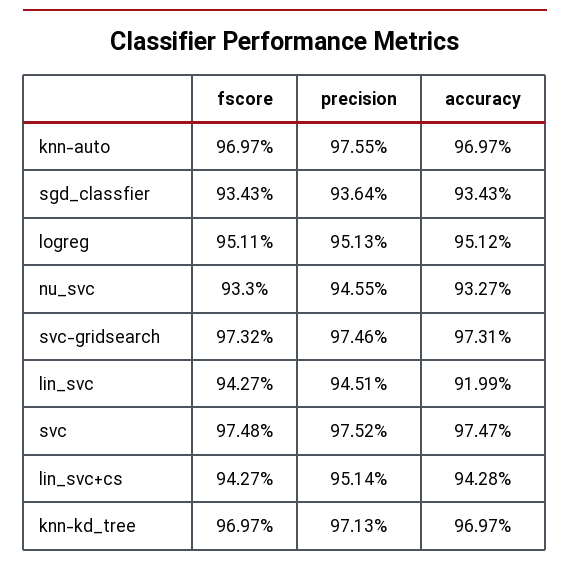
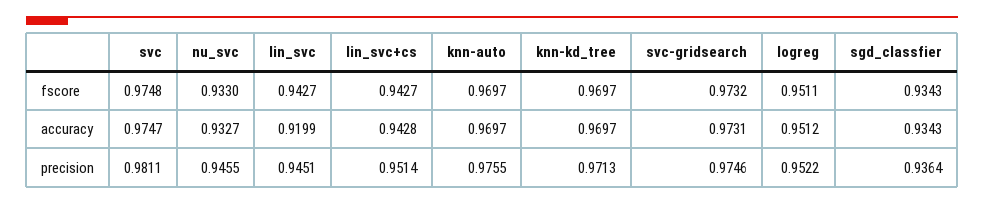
precision, logreg: 0.9513 -> 0.9522
precision, svc: 0.9752 -> 0.9811

